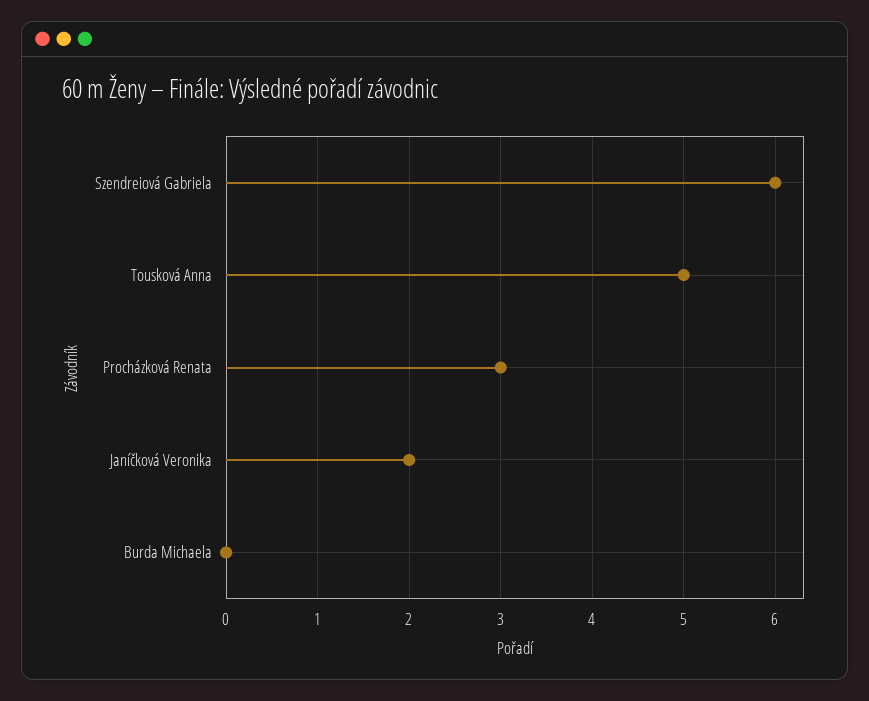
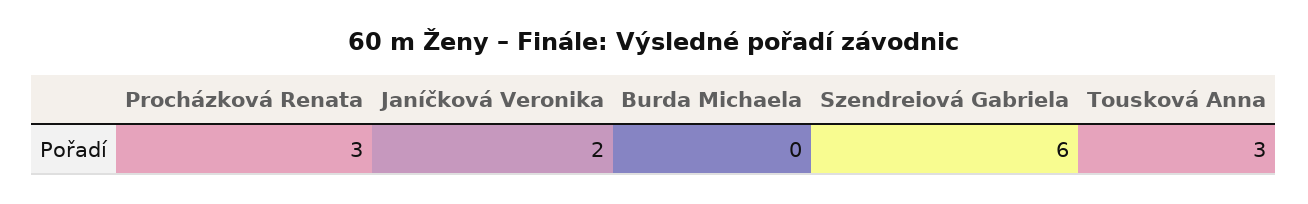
Tousková Anna: 5 -> 3

